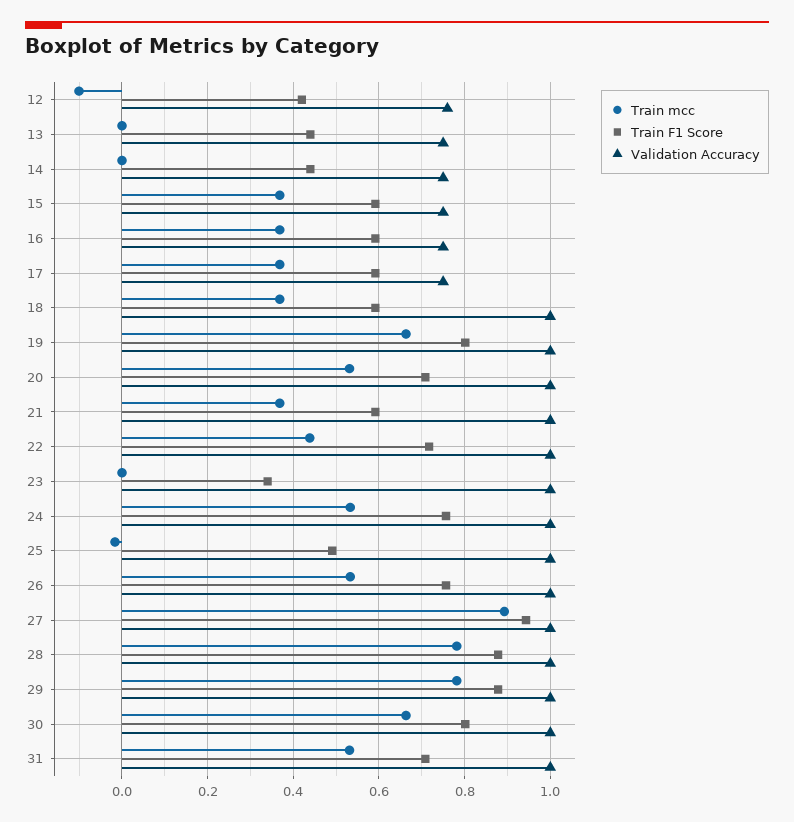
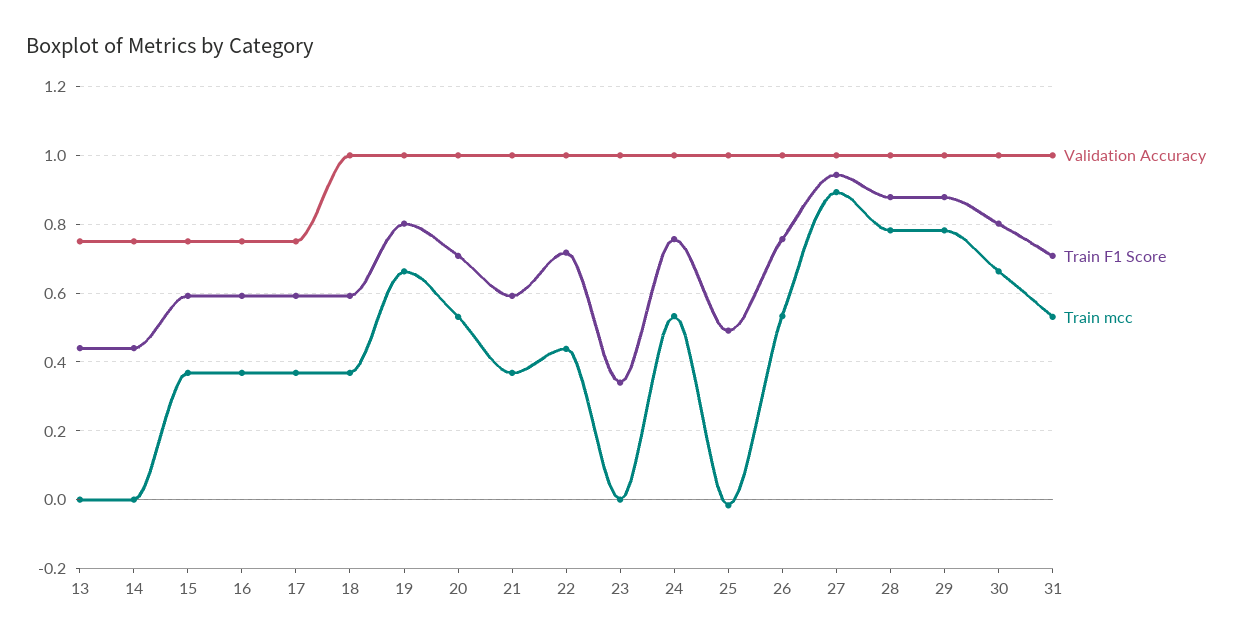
Train mcc, 12: -0.1 -> none
Train F1 Score, 12: 0.42 -> none
Validation Accuracy, 12: 0.76 -> none

